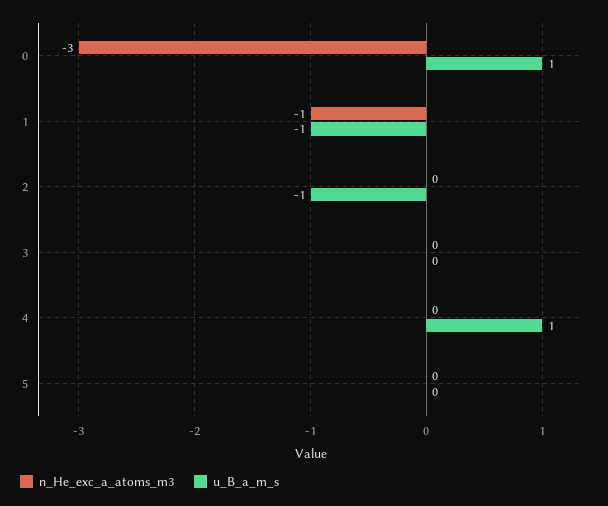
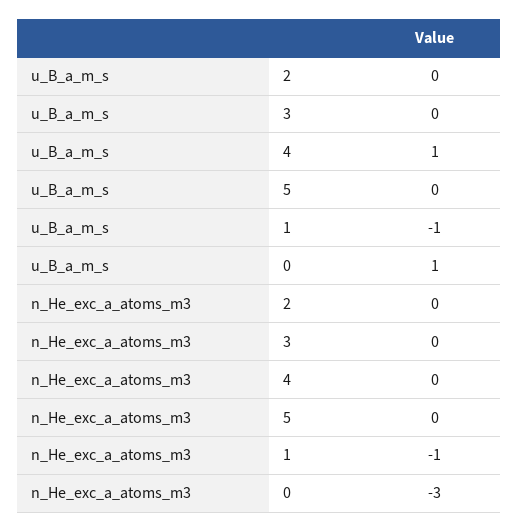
u_B_a_m_s, 2: -1 -> 0

